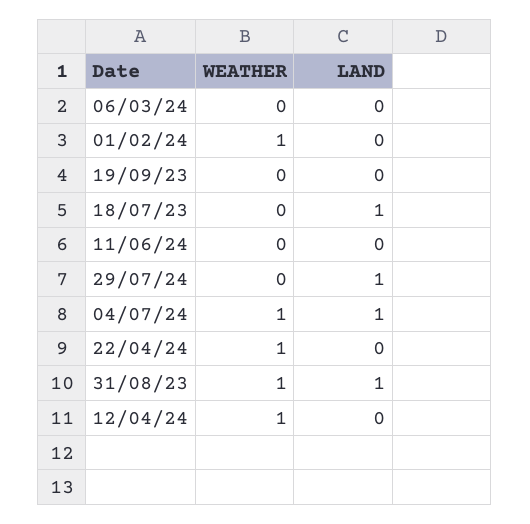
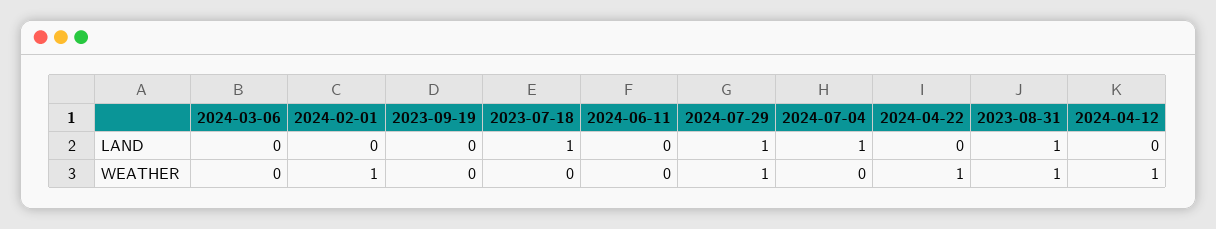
WEATHER, 29/07/24: 0 -> 1
WEATHER, 04/07/24: 1 -> 0

